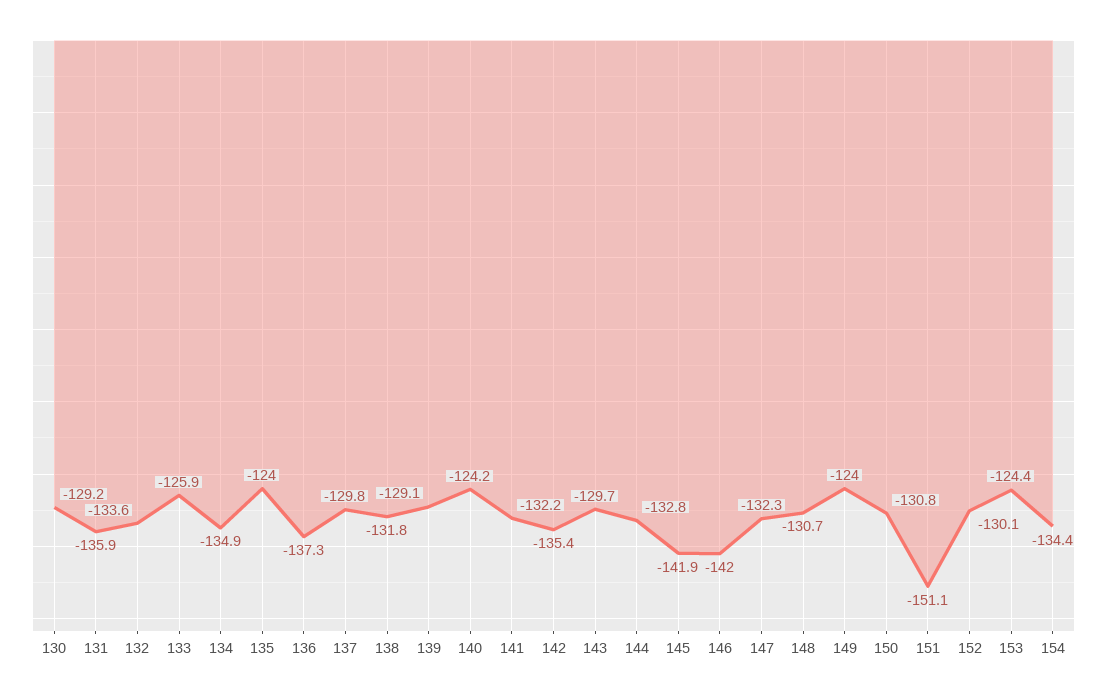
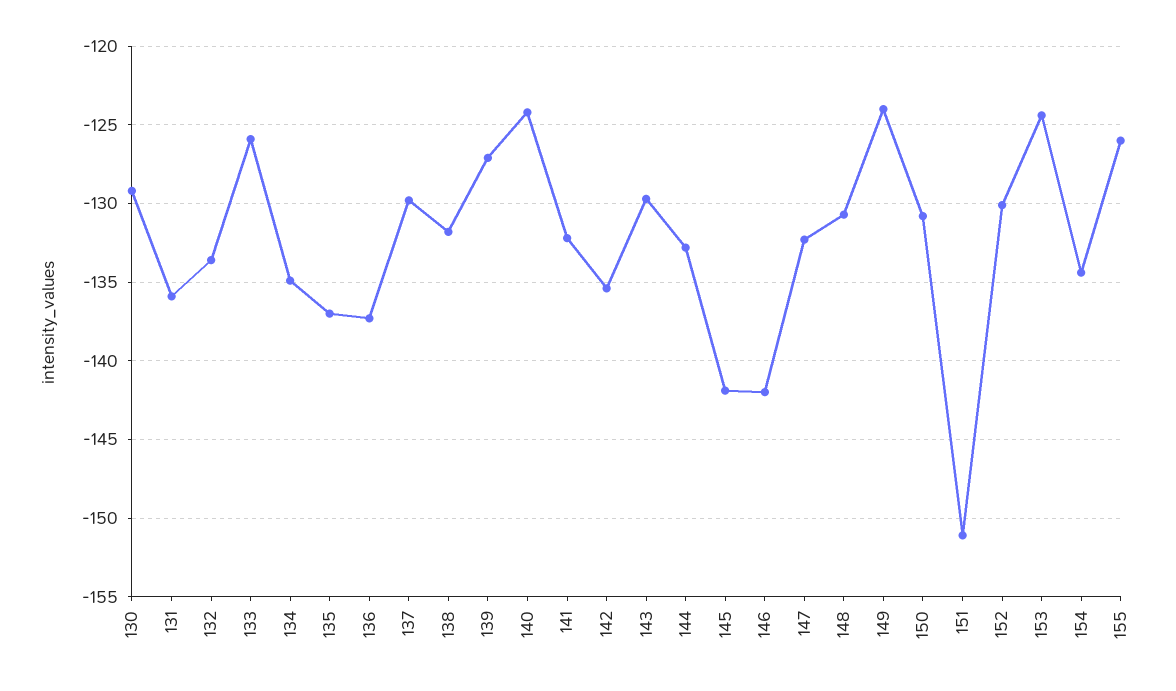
135: -124 -> -137
139: -129.1 -> -127
155: none -> -126

